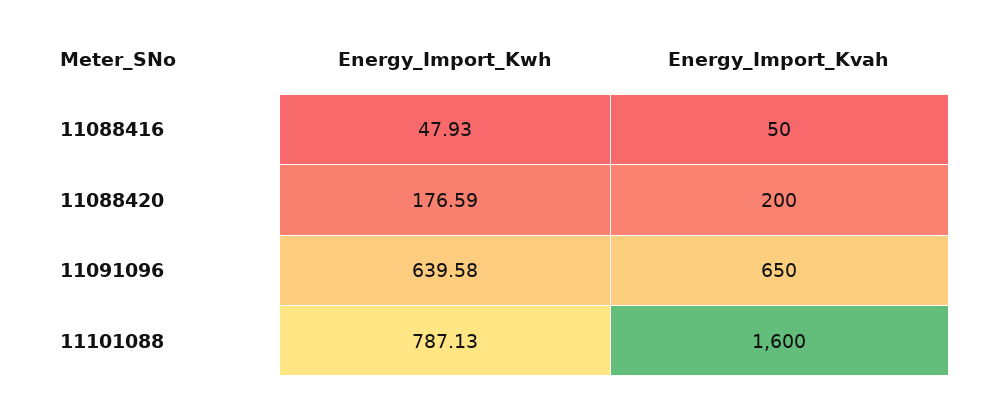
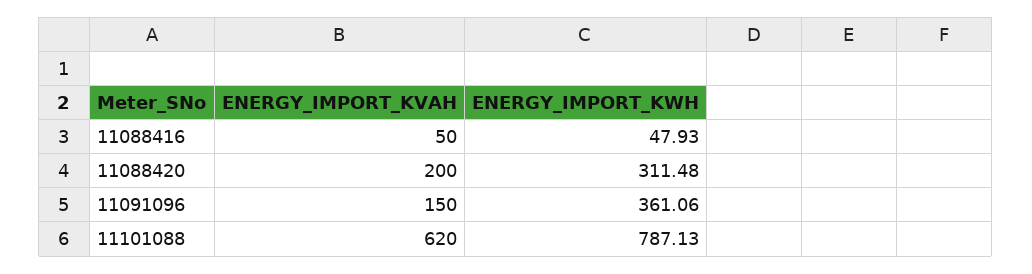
Energy_Import_Kwh, 11088420: 176.59 -> 311.48
Energy_Import_Kwh, 11091096: 639.58 -> 361.06
Energy_Import_Kvah, 11091096: 650 -> 150
Energy_Import_Kvah, 11101088: 1600 -> 620

